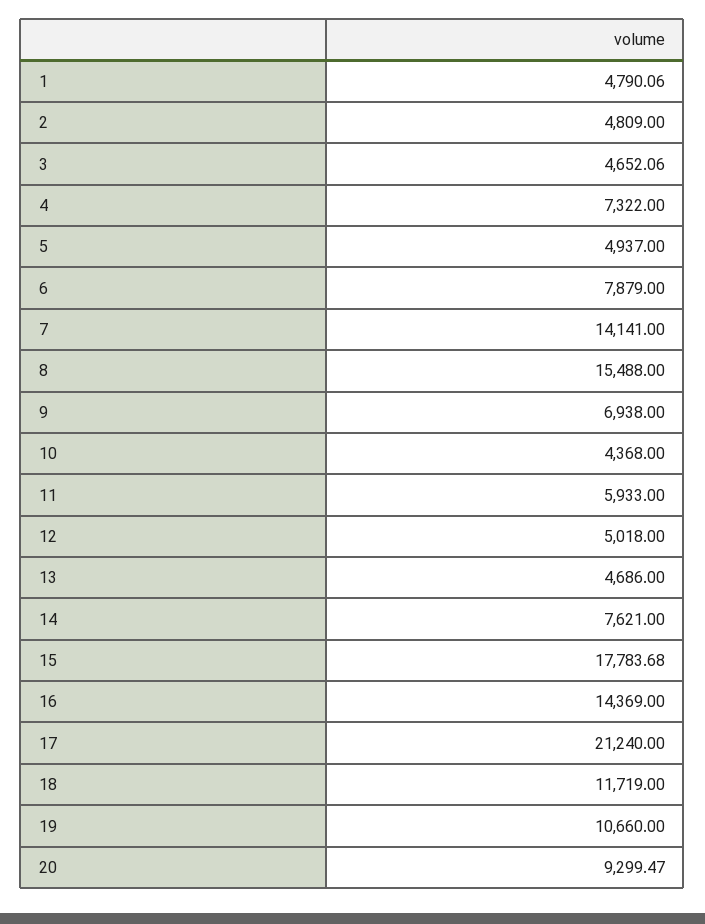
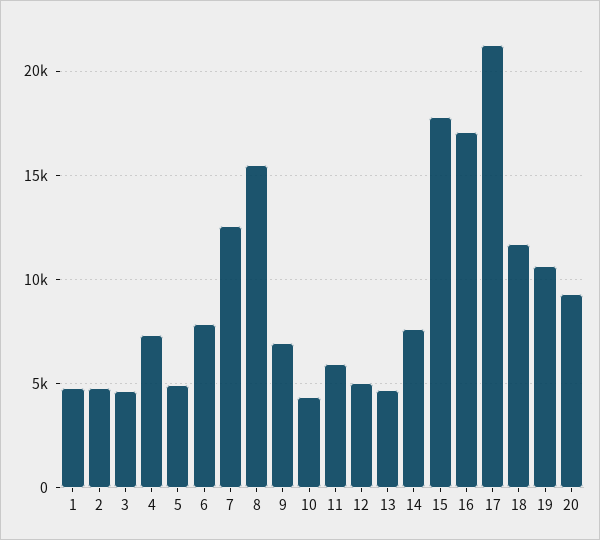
7: 14141 -> 12500
16: 14369 -> 17000

